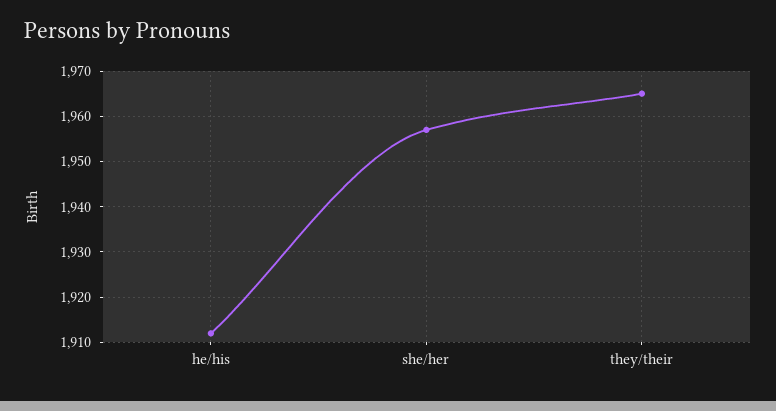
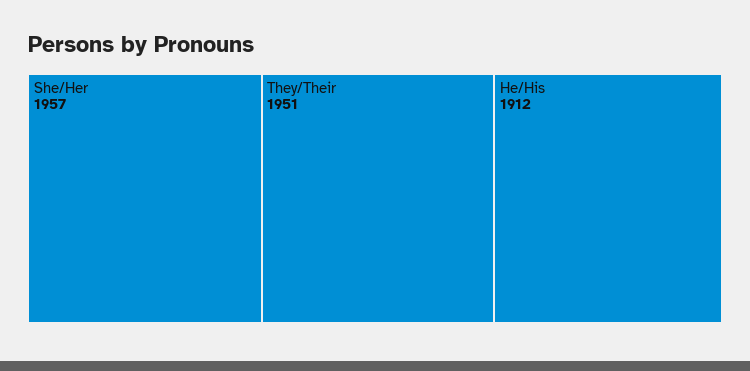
they/their: 1965 -> 1951

